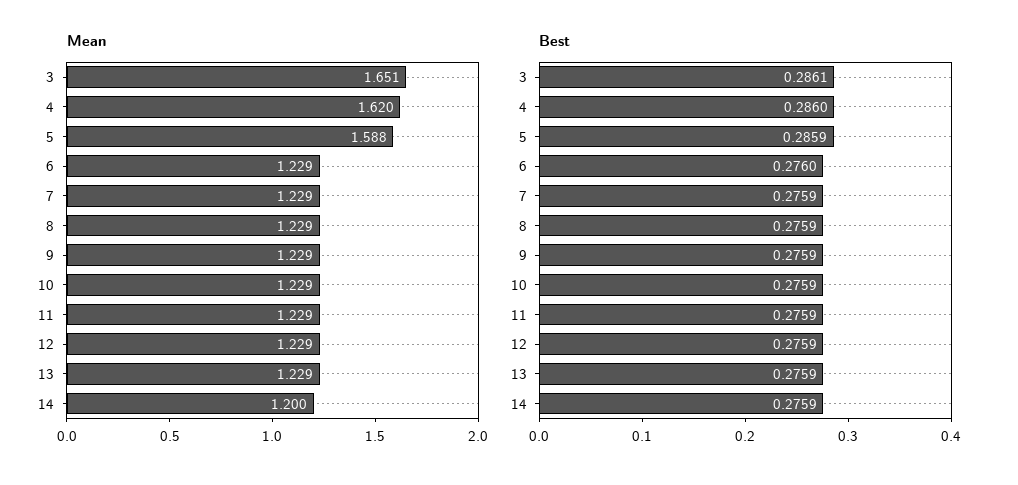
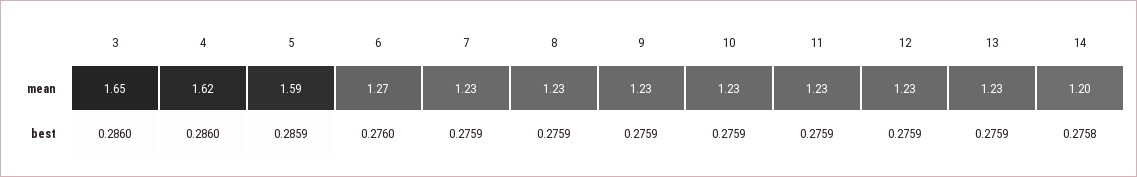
Mean, 6: 1.229 -> 1.27
Best, 3: 0.2861 -> 0.286
Best, 14: 0.2759 -> 0.2758

